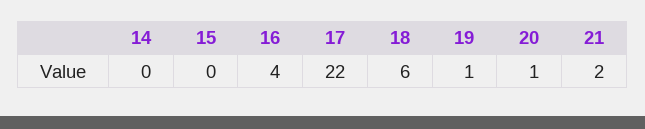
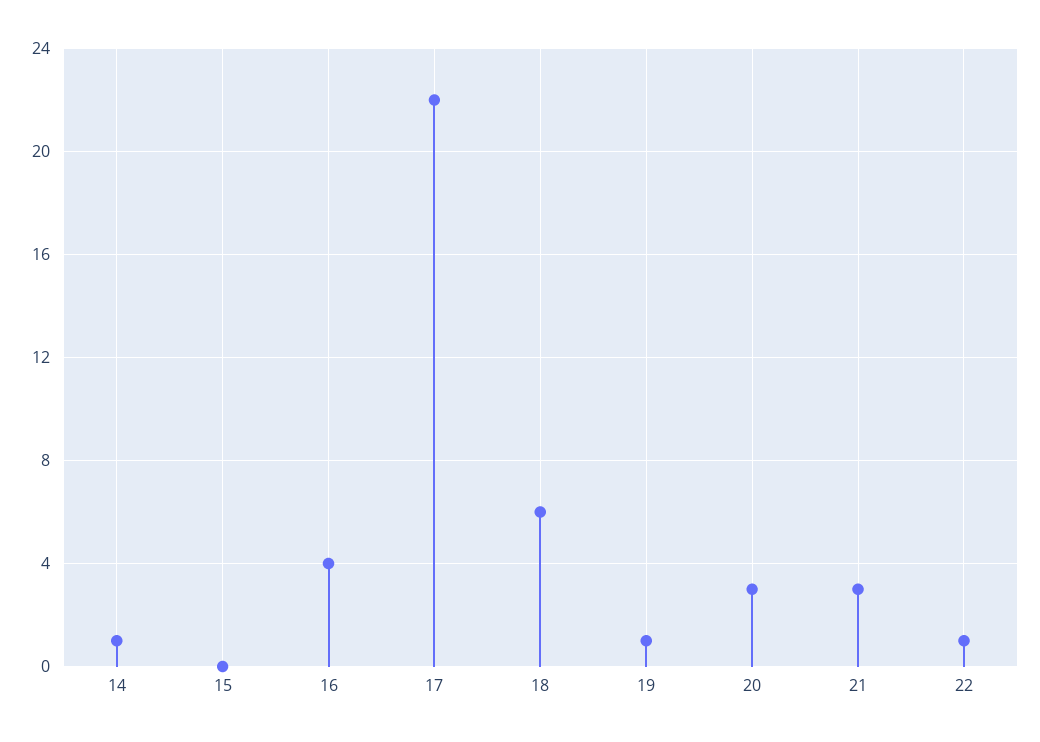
14: 0 -> 1
20: 1 -> 3
21: 2 -> 3
22: none -> 1

